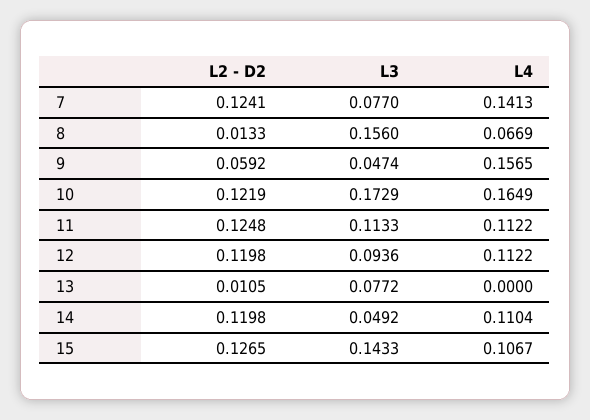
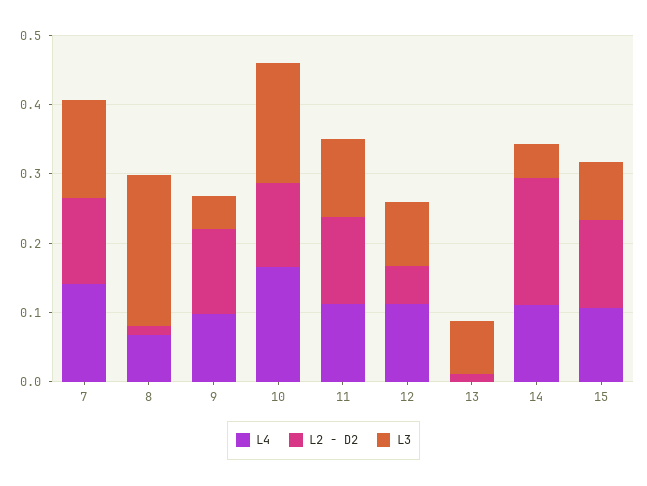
L3, 7: 0.077 -> 0.14
L3, 8: 0.156 -> 0.22
L2 - D2, 9: 0.0592 -> 0.12
L4, 9: 0.1565 -> 0.1
L2 - D2, 12: 0.1198 -> 0.06
L2 - D2, 14: 0.1198 -> 0.18
L3, 15: 0.1433 -> 0.08

